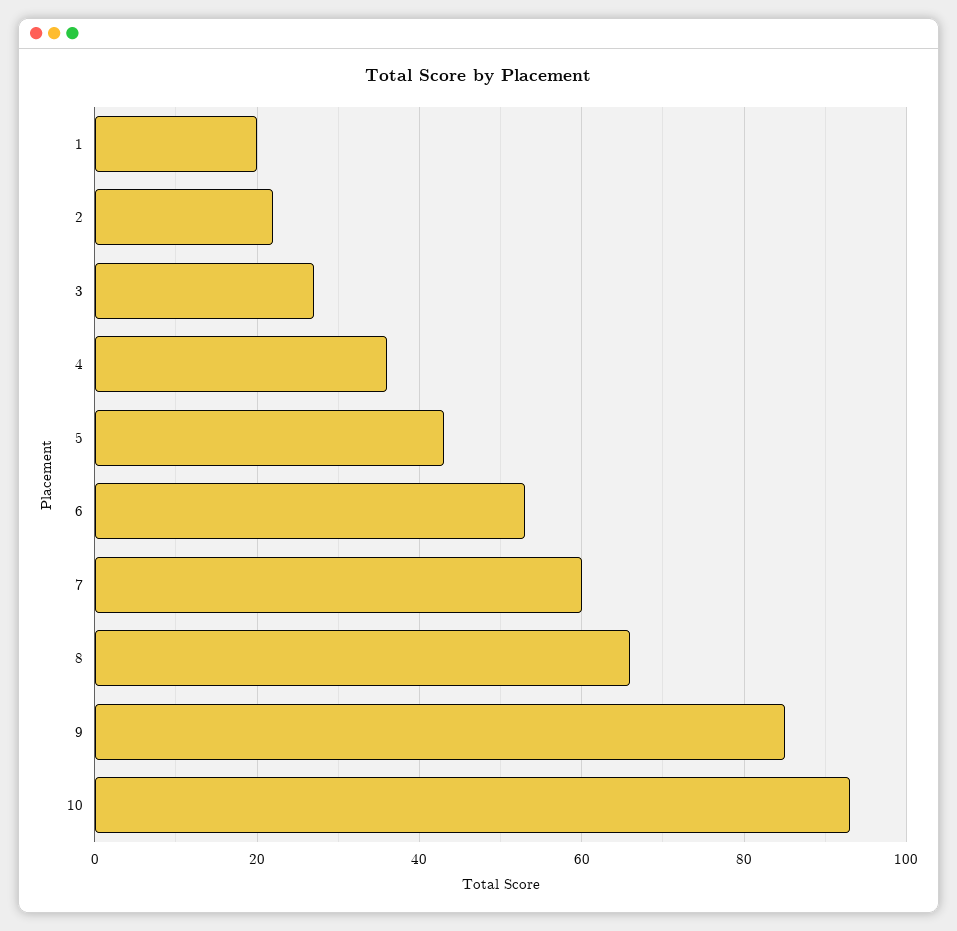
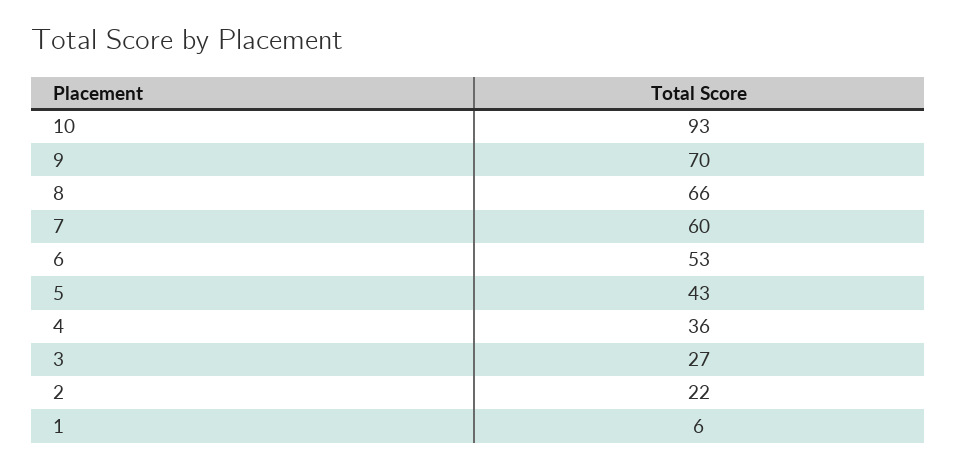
1: 20 -> 6
9: 85 -> 70

